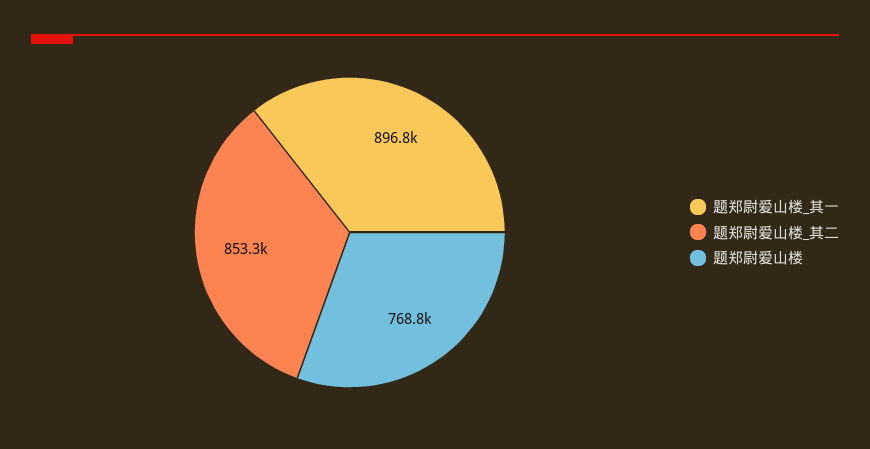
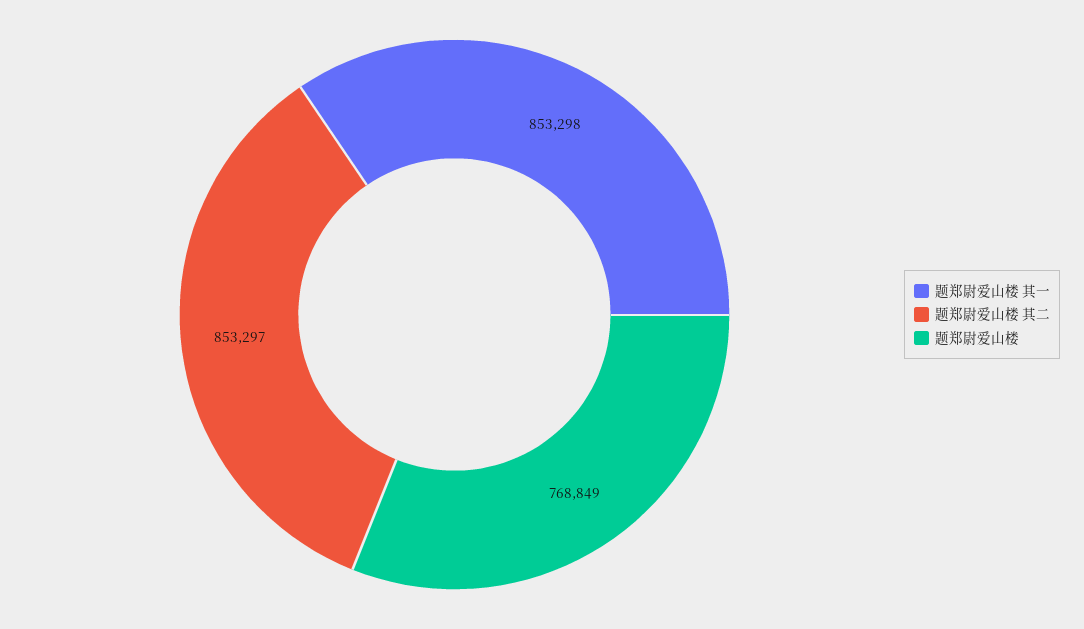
题郑尉爱山楼_其一: 896800 -> 853298

